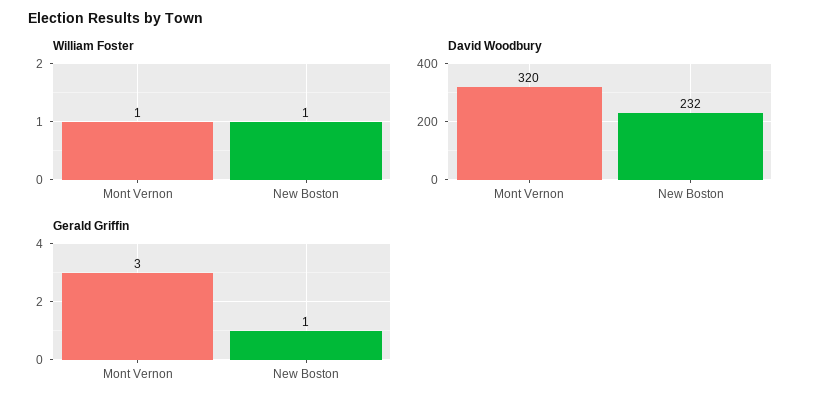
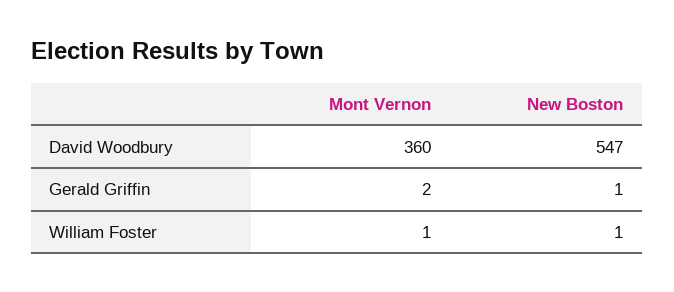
David Woodbury, Mont Vernon: 320 -> 360
David Woodbury, New Boston: 232 -> 547
Gerald Griffin, Mont Vernon: 3 -> 2

